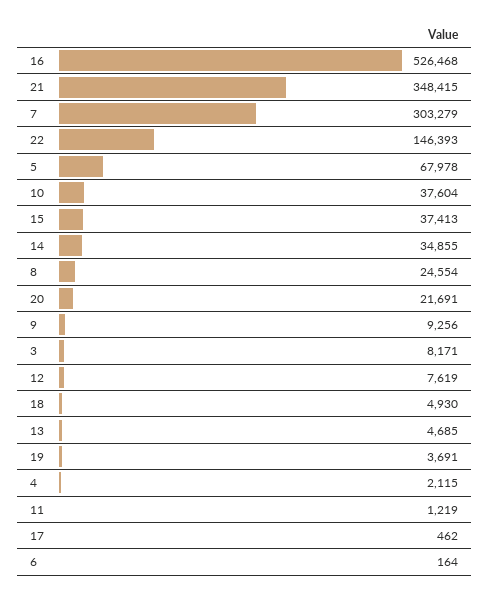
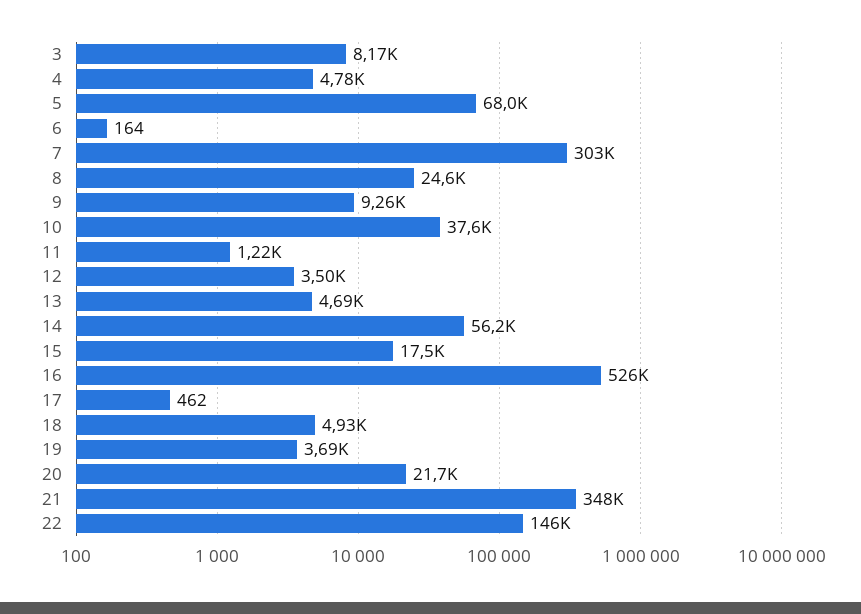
15: 37413 -> 17500
14: 34855 -> 56200
12: 7619 -> 3500
4: 2115 -> 4780

